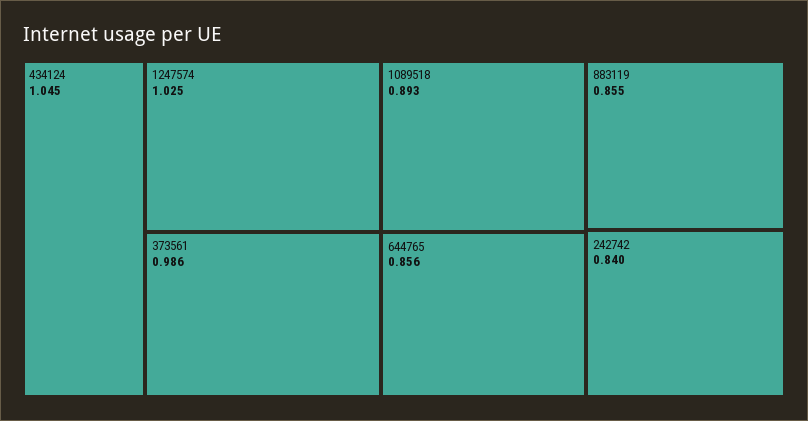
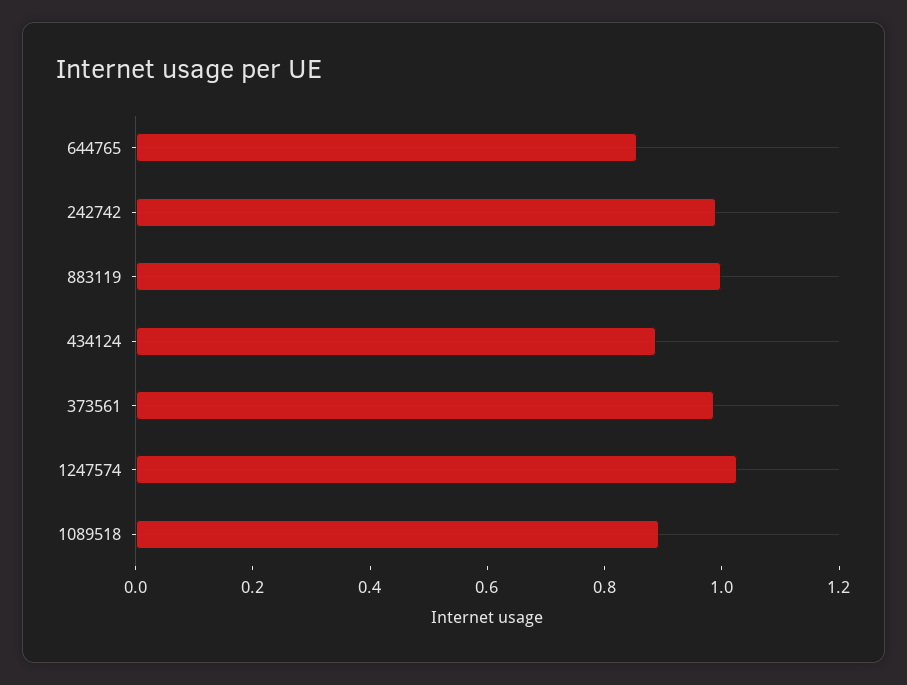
434124: 1.045 -> 0.9
883119: 0.855 -> 1
242742: 0.84 -> 1

